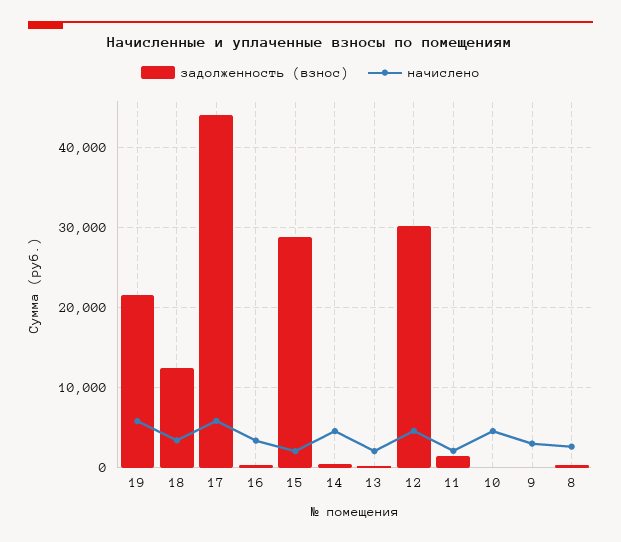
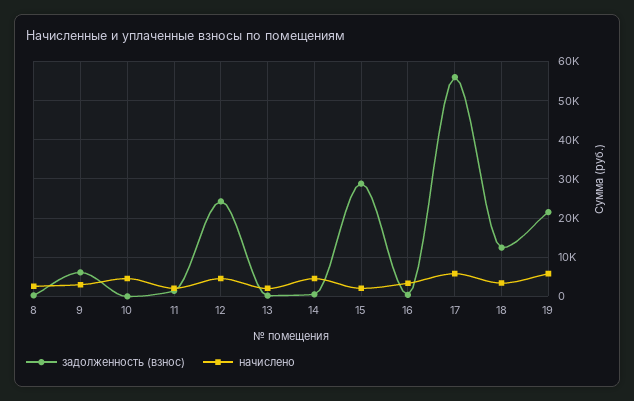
задолженность (взнос), 17: 44000 -> 56000
задолженность (взнос), 12: 30000 -> 24000
задолженность (взнос), 9: 0 -> 6000

